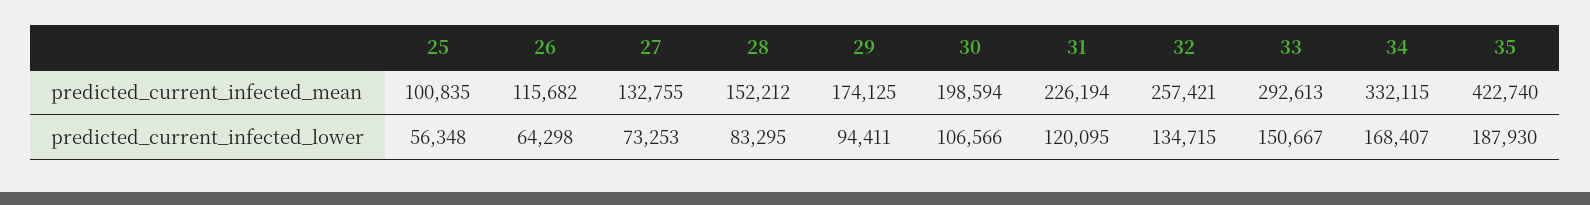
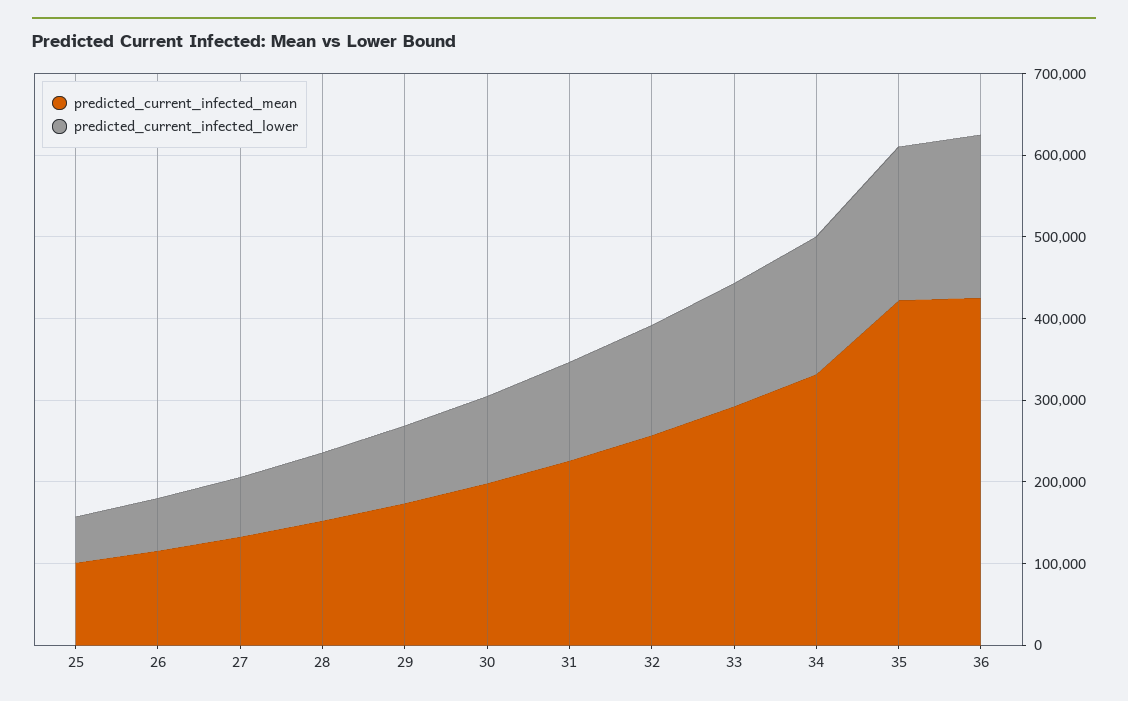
predicted_current_infected_mean, 36: none -> 420000
predicted_current_infected_lower, 36: none -> 200000

